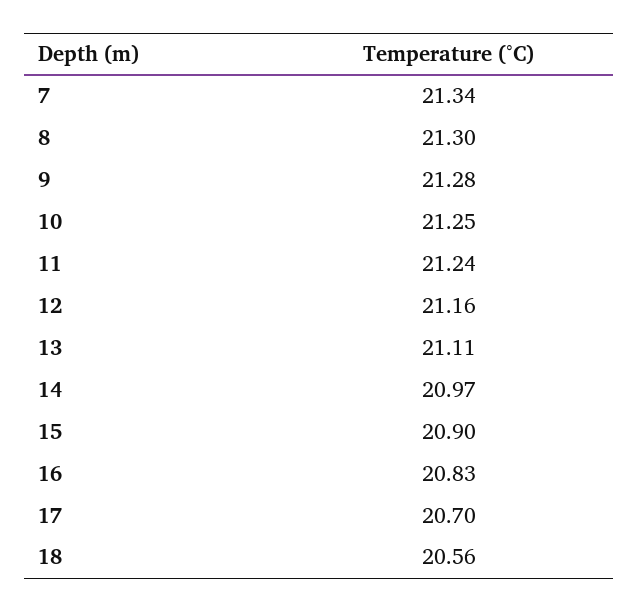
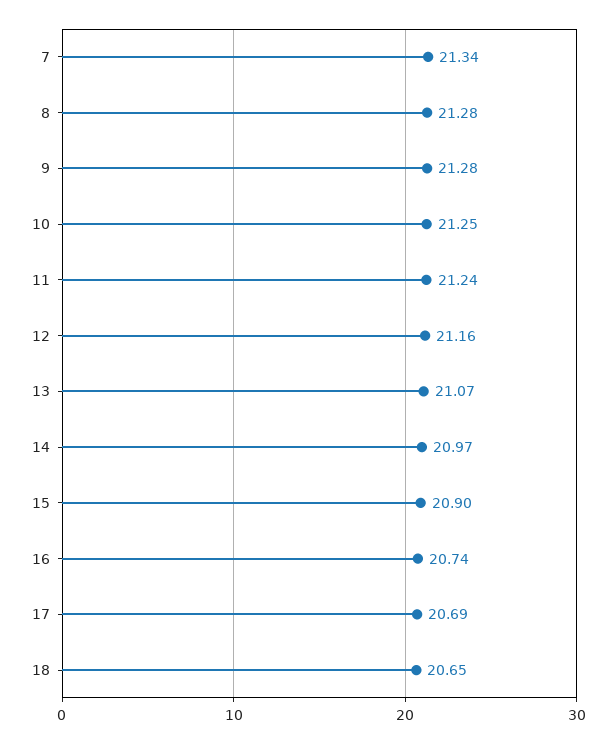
8: 21.3 -> 21.28
13: 21.11 -> 21.07
16: 20.83 -> 20.74
17: 20.7 -> 20.69
18: 20.56 -> 20.65

